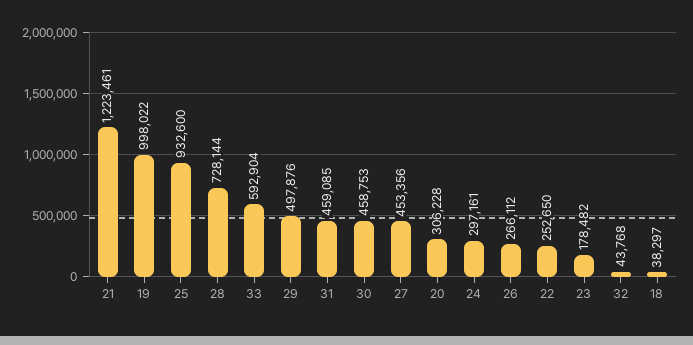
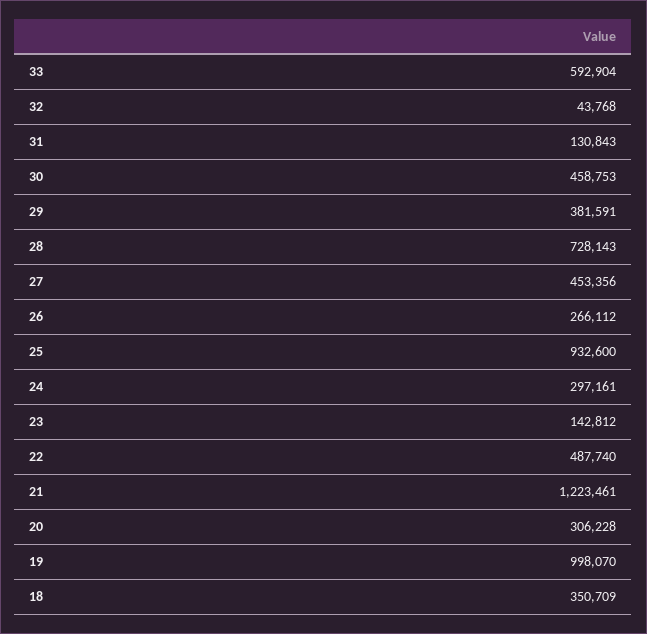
19: 998022 -> 998070
28: 728144 -> 728143
29: 497876 -> 381591
31: 459085 -> 130843
22: 252650 -> 487740
23: 178482 -> 142812
18: 38297 -> 350709

